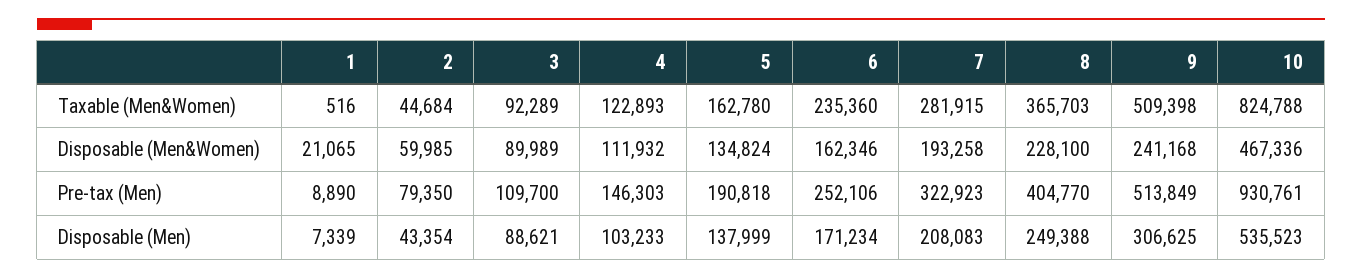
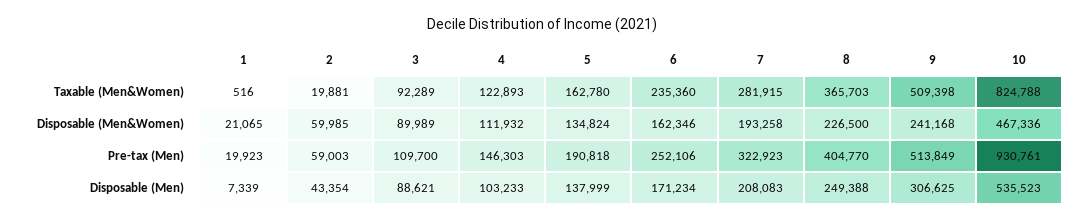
2, Taxable (Men&Women): 44684 -> 19881
8, Disposable (Men&Women): 228100 -> 226500
1, Pre-tax (Men): 8890 -> 19923
2, Pre-tax (Men): 79350 -> 59003

